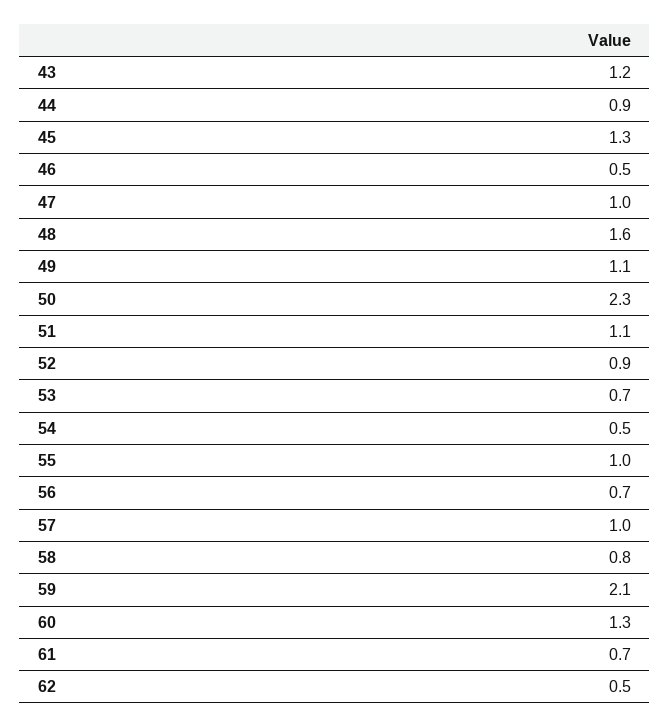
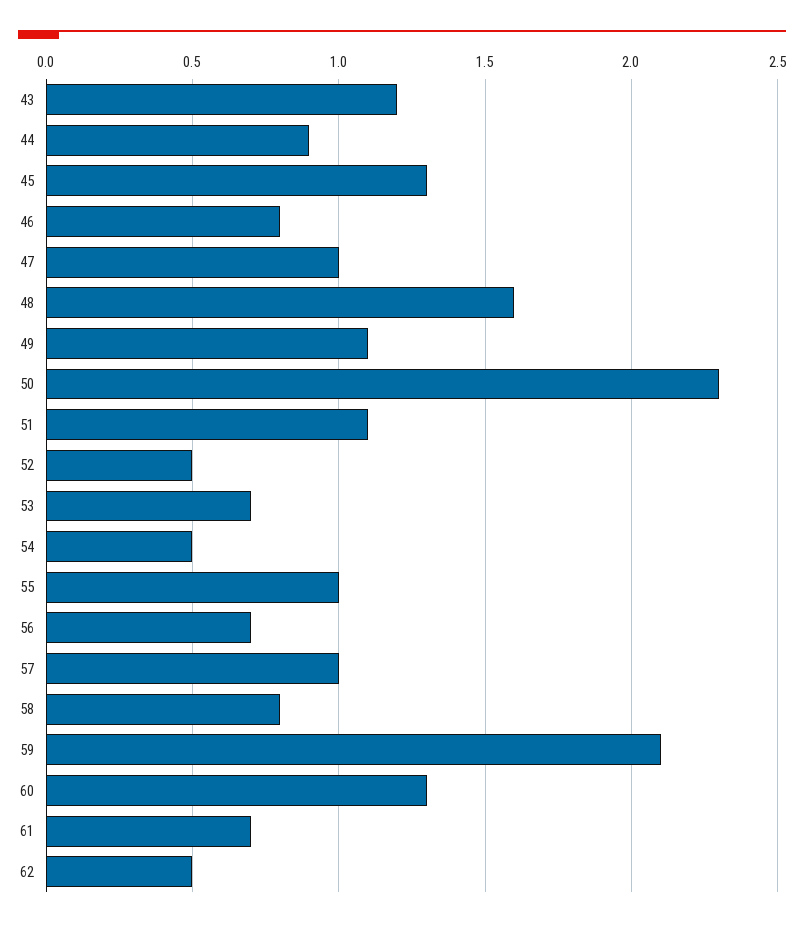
46: 0.5 -> 0.8
52: 0.9 -> 0.5

